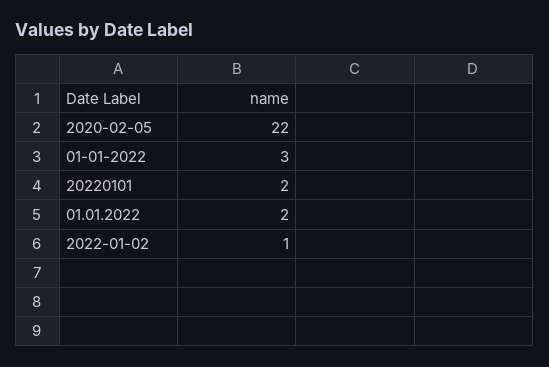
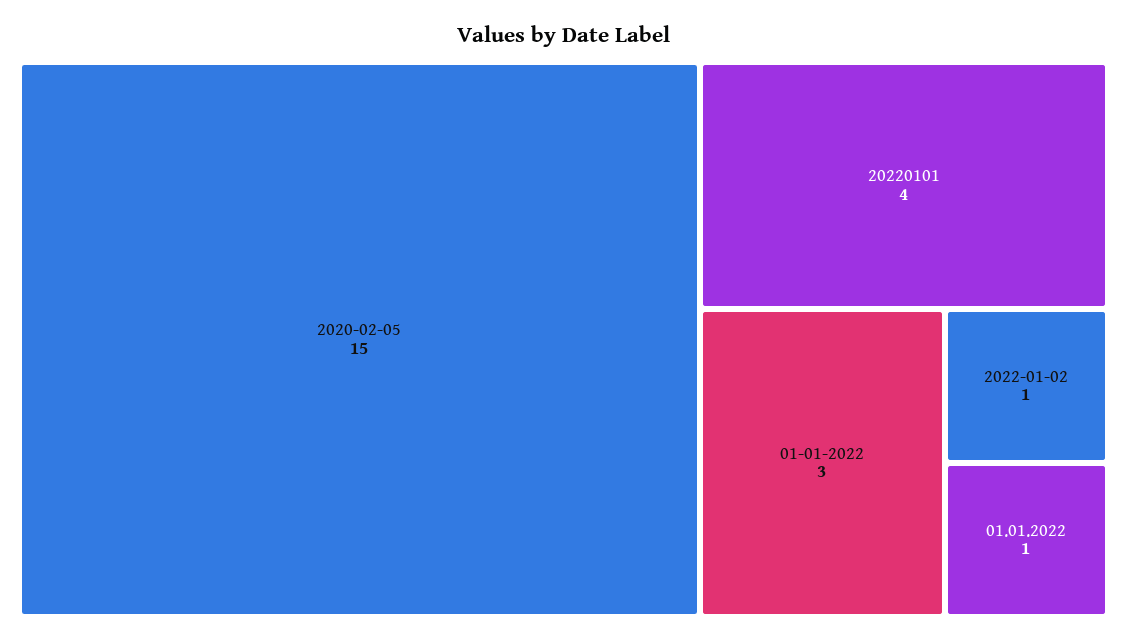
2020-02-05: 22 -> 15
20220101: 2 -> 4
01.01.2022: 2 -> 1

